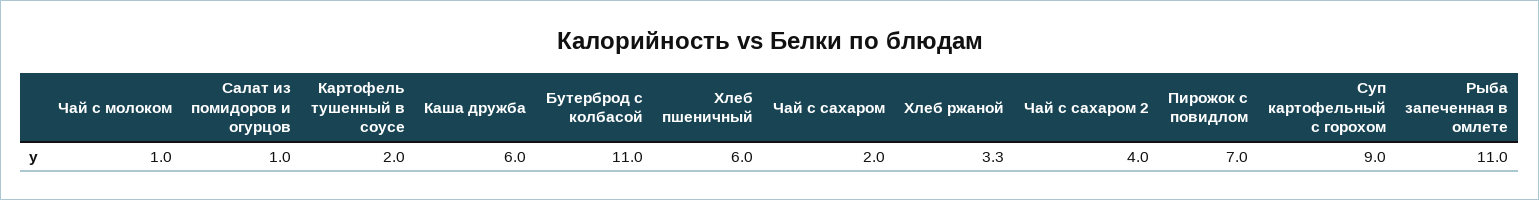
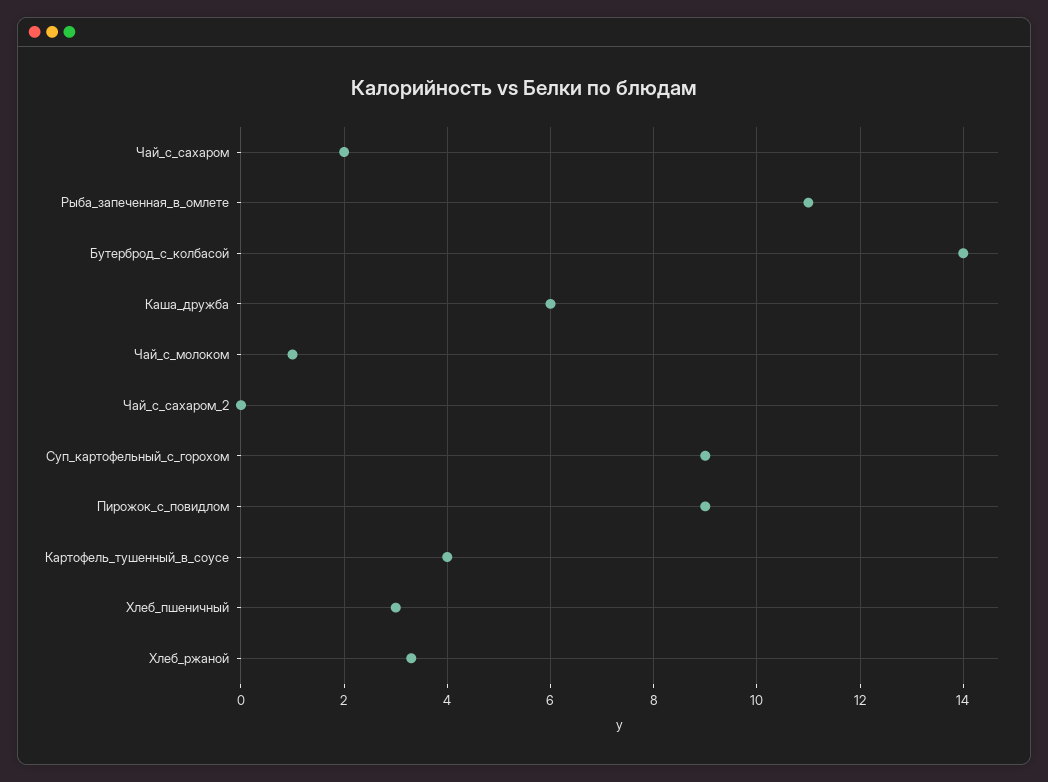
Салат из помидоров и огурцов: 1 -> none
Картофель тушенный в соусе: 2 -> 4
Бутерброд с колбасой: 11 -> 14
Хлеб пшеничный: 6 -> 3
Чай с сахаром 2: 4 -> 0
Пирожок с повидлом: 7 -> 9

